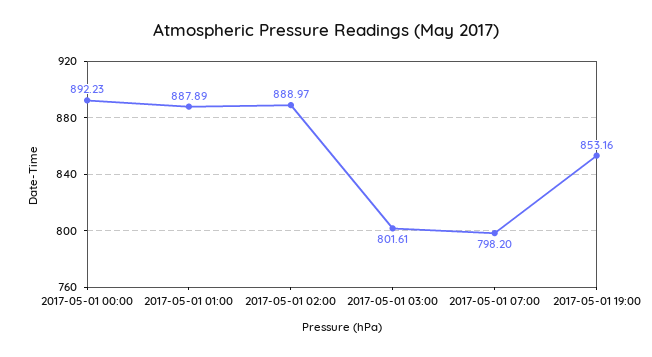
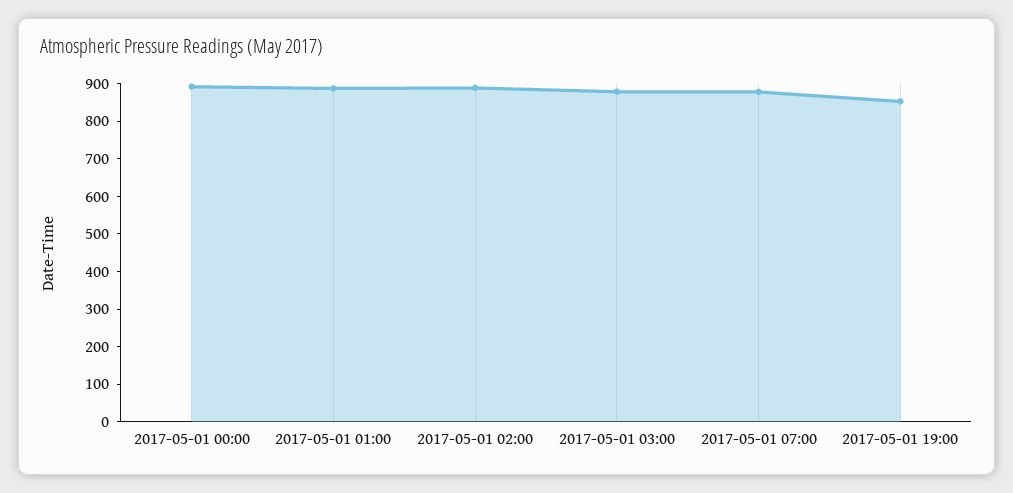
2017-05-01 03:00: 801.61 -> 875
2017-05-01 07:00: 798.2 -> 875

